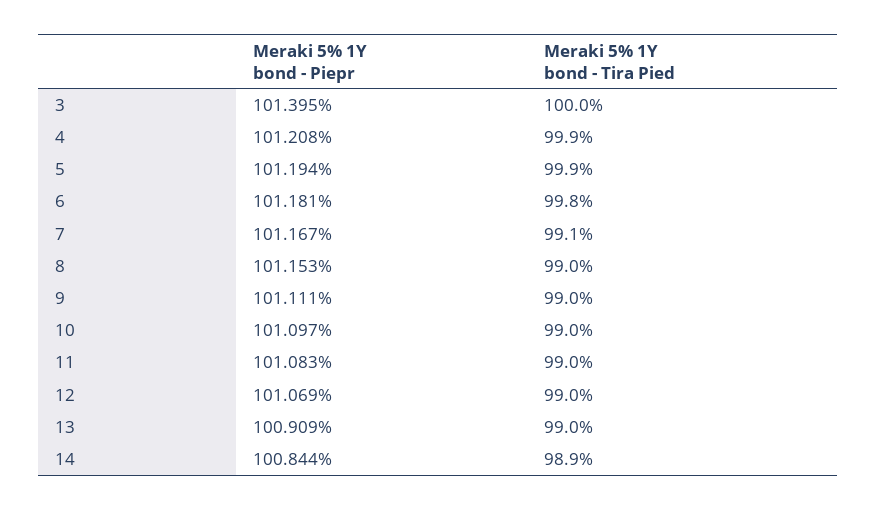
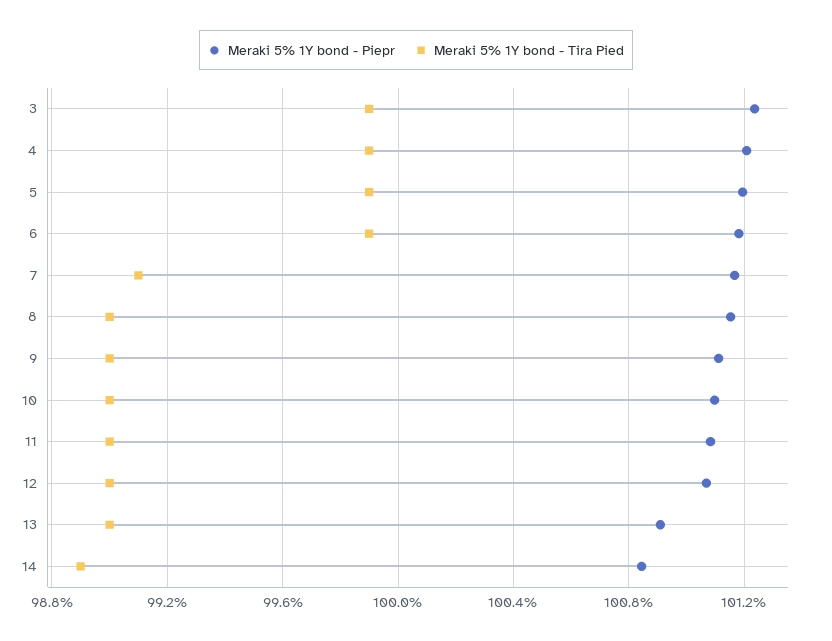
Meraki 5% 1Y bond - Piepr, 3: 101.395 -> 101.25
Meraki 5% 1Y bond - Tira Pied, 3: 100 -> 99.9
Meraki 5% 1Y bond - Tira Pied, 6: 99.8 -> 99.9

